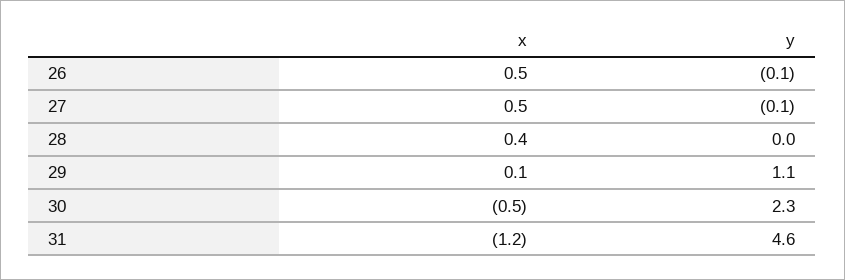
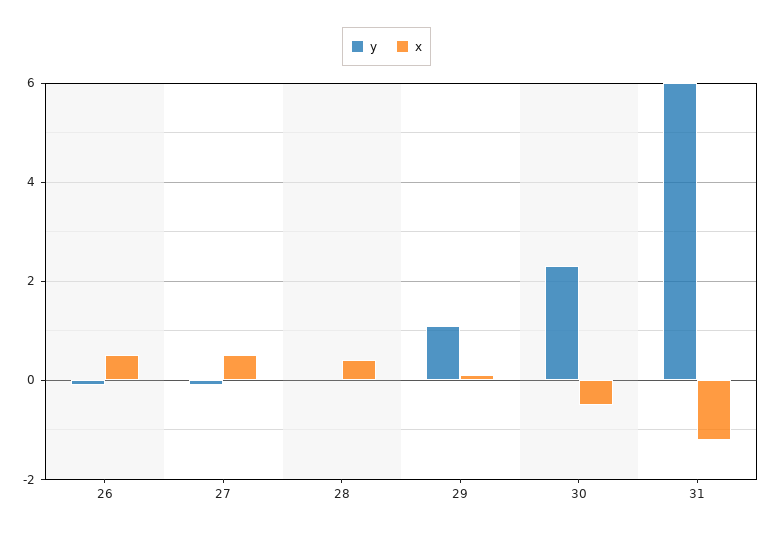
y, 31: 4.6 -> 6

